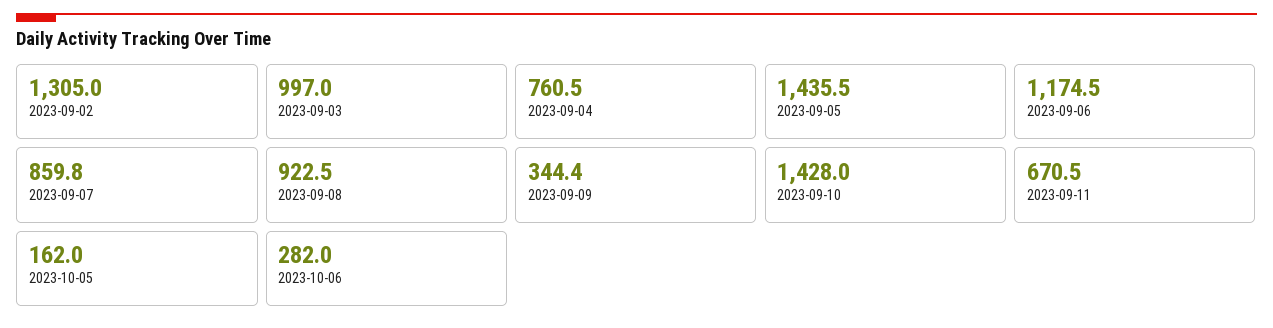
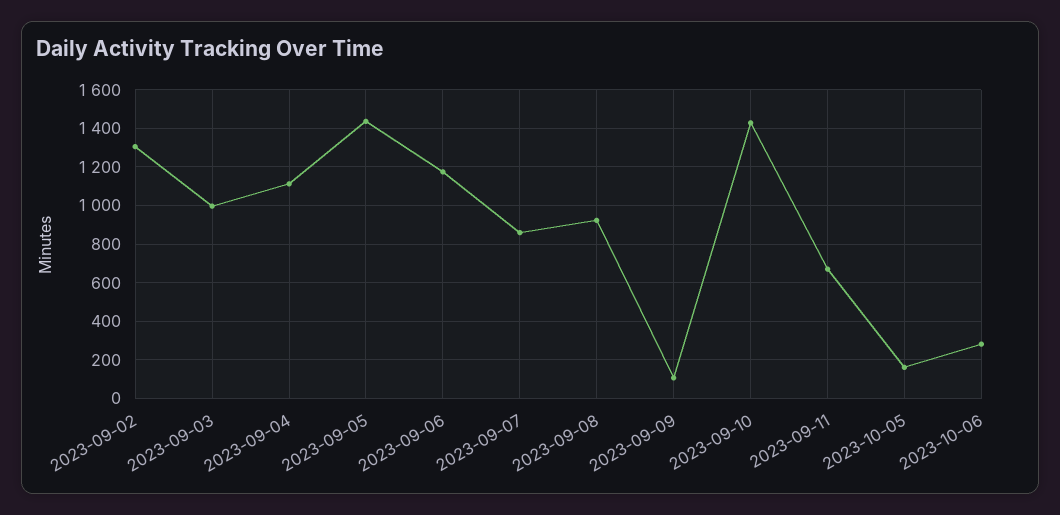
2023-09-04: 760.5 -> 1100
2023-09-09: 344.4 -> 100

